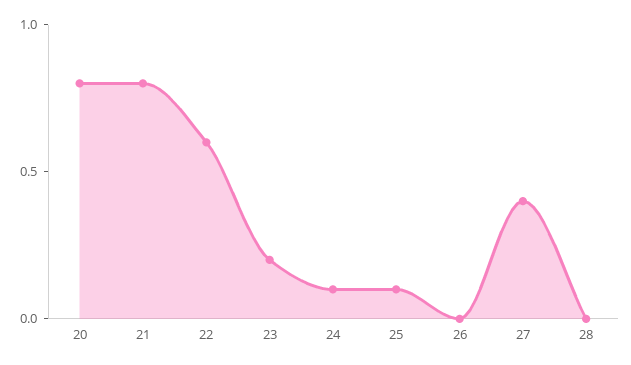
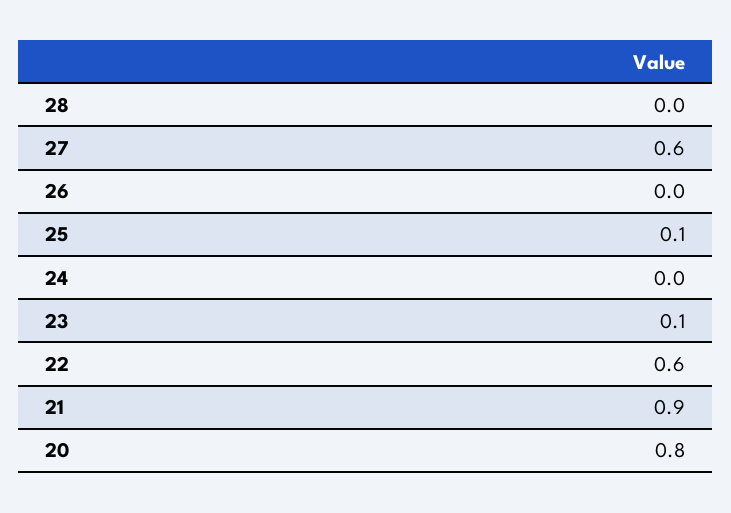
21: 0.8 -> 0.9
23: 0.2 -> 0.1
24: 0.1 -> 0
27: 0.4 -> 0.6

